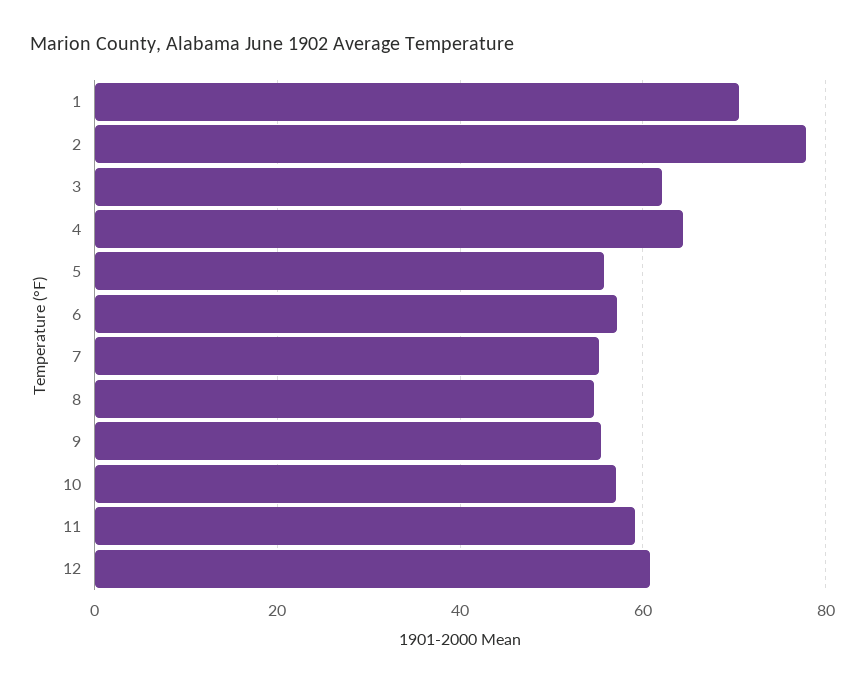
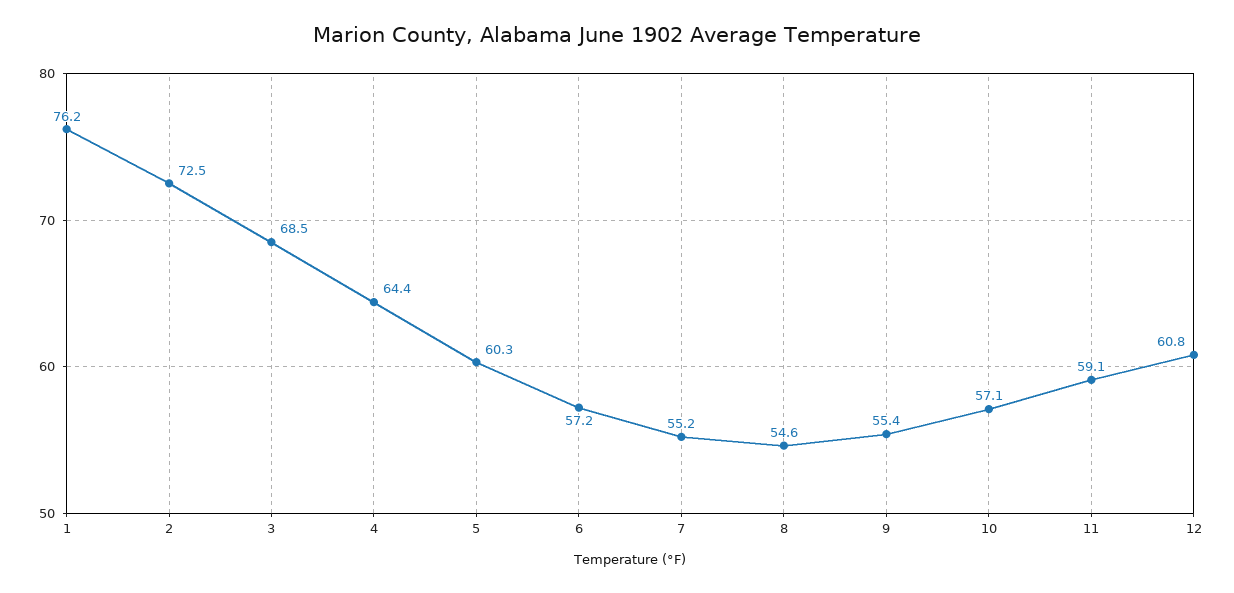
1: 70 -> 76.2
2: 78 -> 72.5
3: 62 -> 68.5
5: 56 -> 60.3

